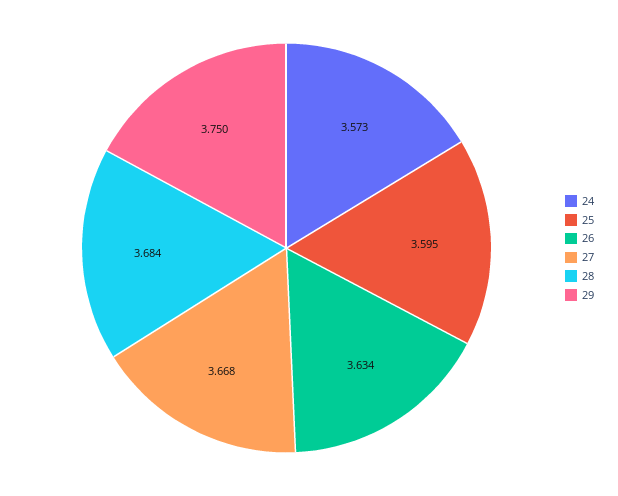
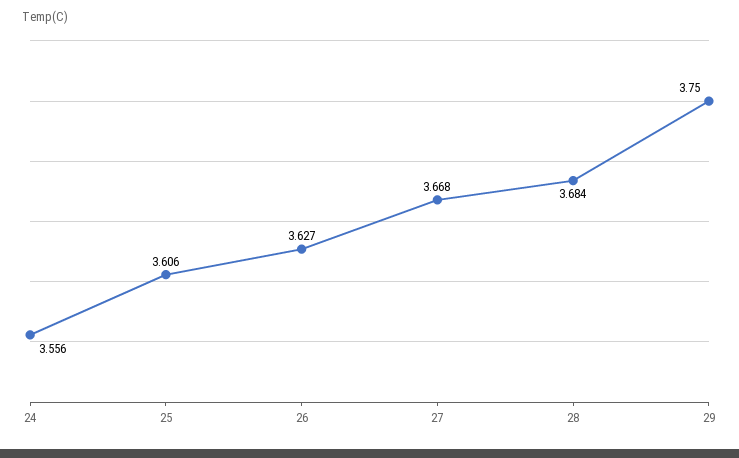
24: 3.573 -> 3.556
25: 3.595 -> 3.606
26: 3.634 -> 3.627

